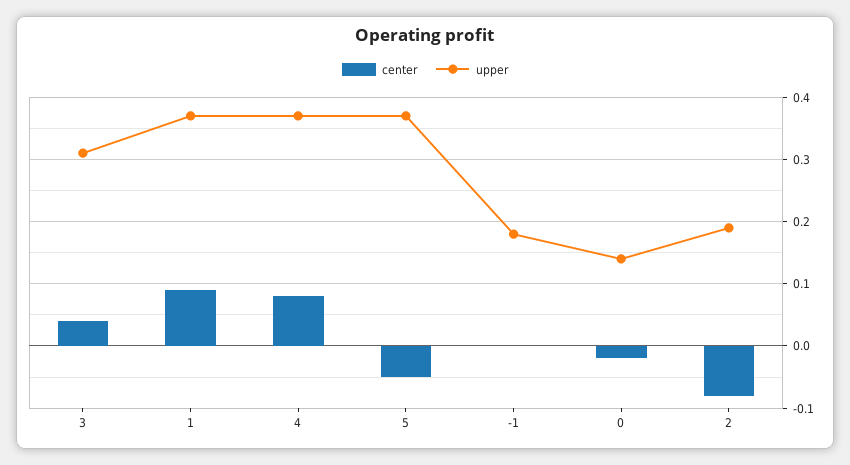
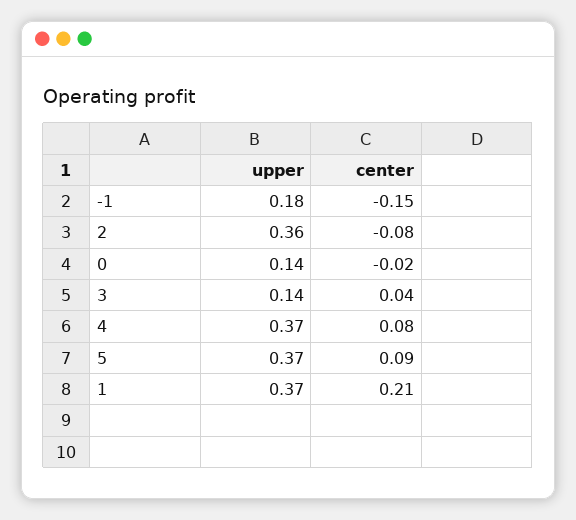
upper, 3: 0.31 -> 0.14
center, 1: 0.09 -> 0.21
center, 5: -0.05 -> 0.09
center, -1: 0 -> -0.15
upper, 2: 0.19 -> 0.36

